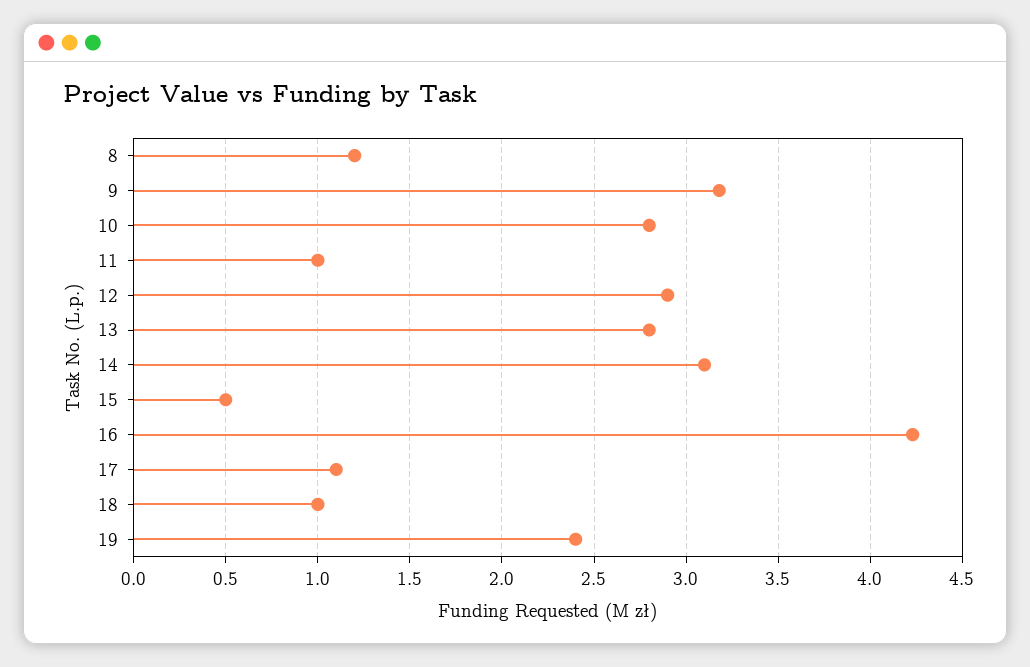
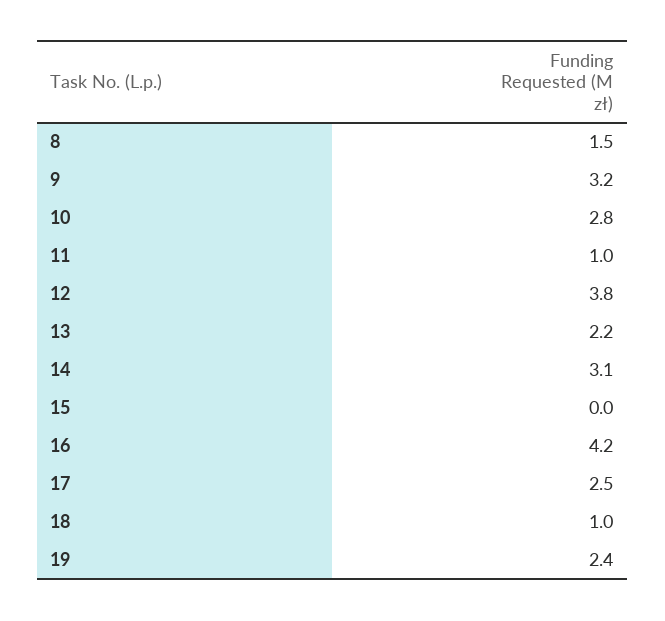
8: 1.2 -> 1.5
12: 2.9 -> 3.8
13: 2.8 -> 2.2
15: 0.5 -> 0
17: 1.1 -> 2.5

